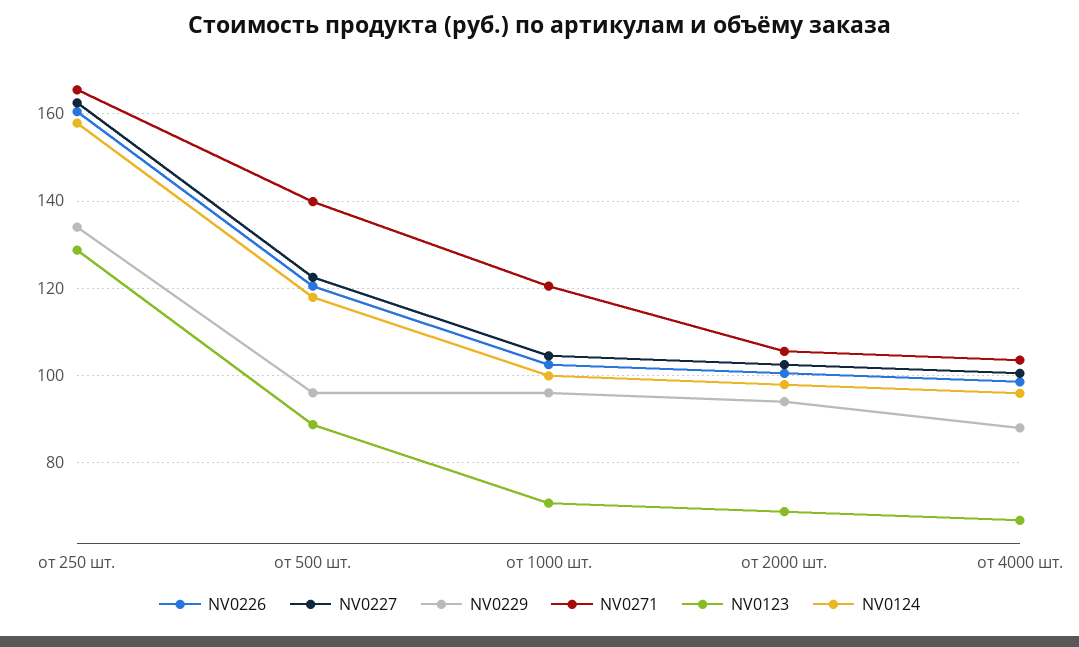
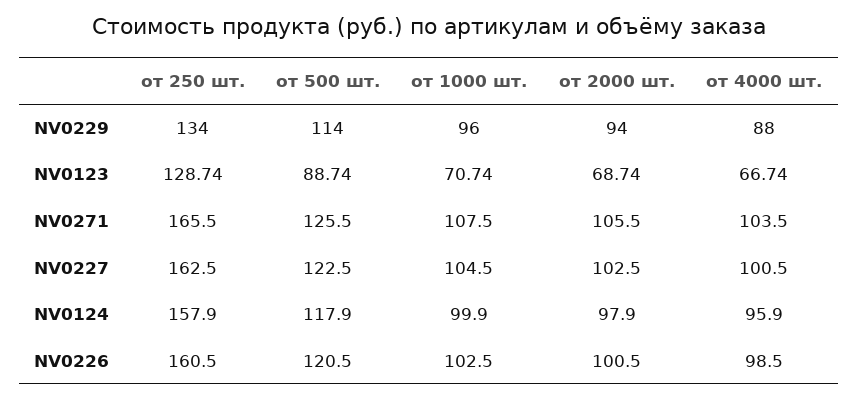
NV0229, от 500 шт.: 96 -> 114
NV0271, от 500 шт.: 140 -> 125.5
NV0271, от 1000 шт.: 120 -> 107.5

